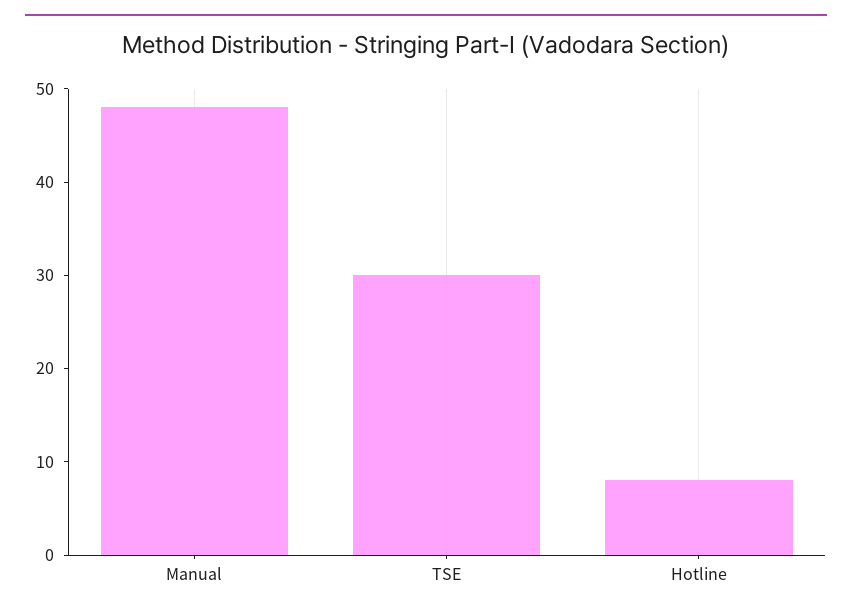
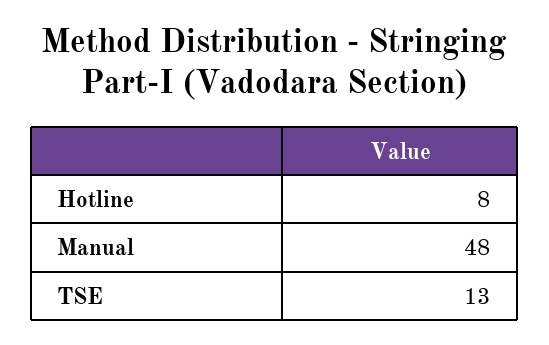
TSE: 30 -> 13

